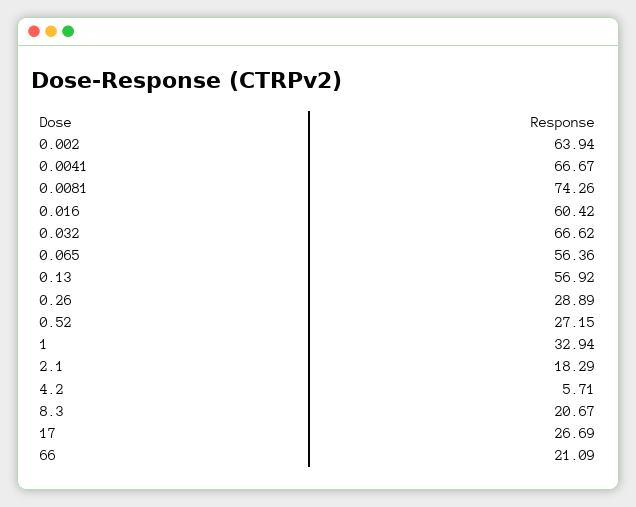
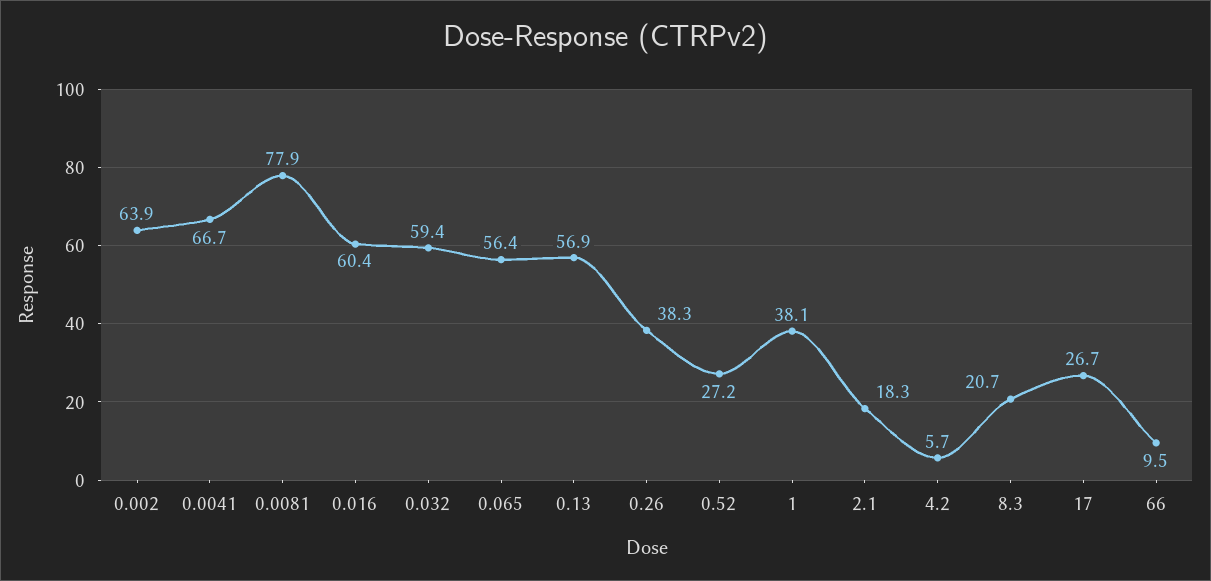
0.0081: 74.26 -> 77.9
0.032: 66.62 -> 59.4
0.26: 28.89 -> 38.3
1: 32.94 -> 38.1
66: 21.09 -> 9.5

